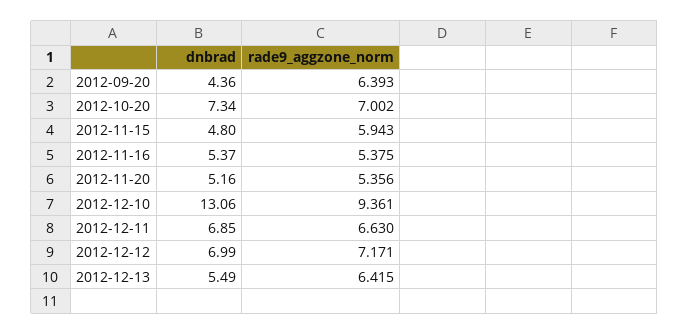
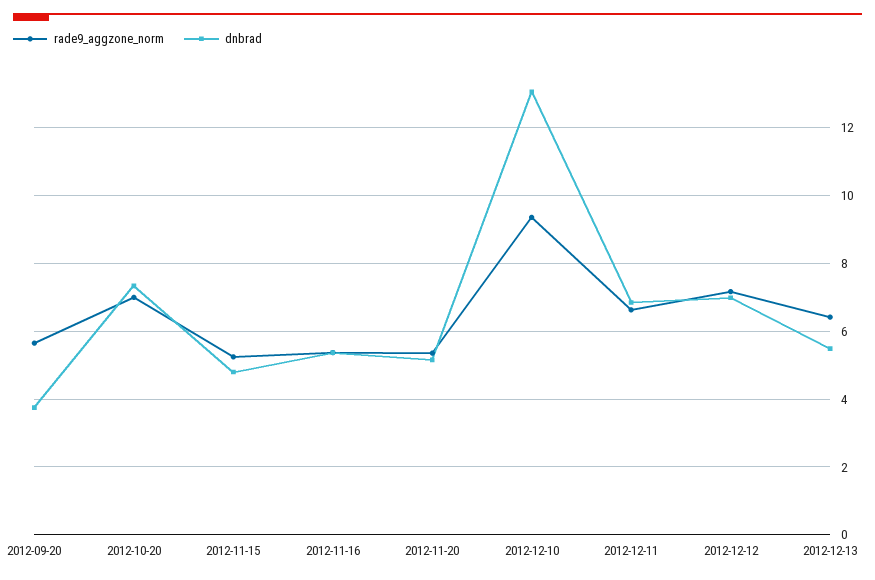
dnbrad, 2012-09-20: 4.36 -> 3.8
rade9_aggzone_norm, 2012-09-20: 6.393 -> 5.6
rade9_aggzone_norm, 2012-11-15: 5.943 -> 5.2

